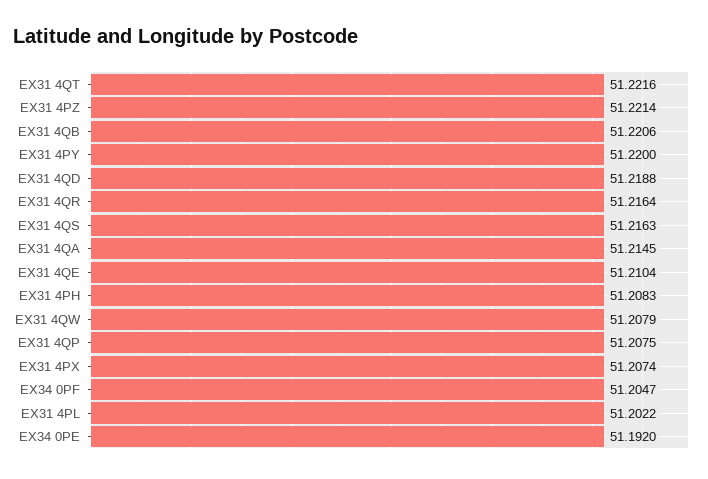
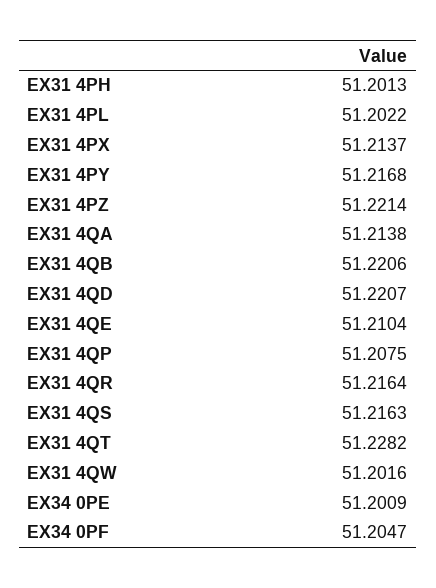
EX31 4QT: 51.2216 -> 51.2282
EX31 4PY: 51.22 -> 51.2168
EX31 4QD: 51.2188 -> 51.2207
EX31 4QA: 51.2145 -> 51.2138
EX31 4PH: 51.2083 -> 51.2013
EX31 4QW: 51.2079 -> 51.2016
EX31 4PX: 51.2074 -> 51.2137
EX34 0PE: 51.192 -> 51.2009

